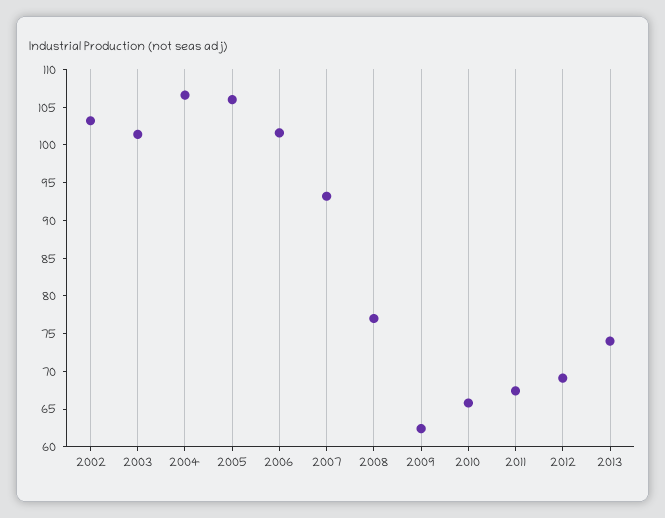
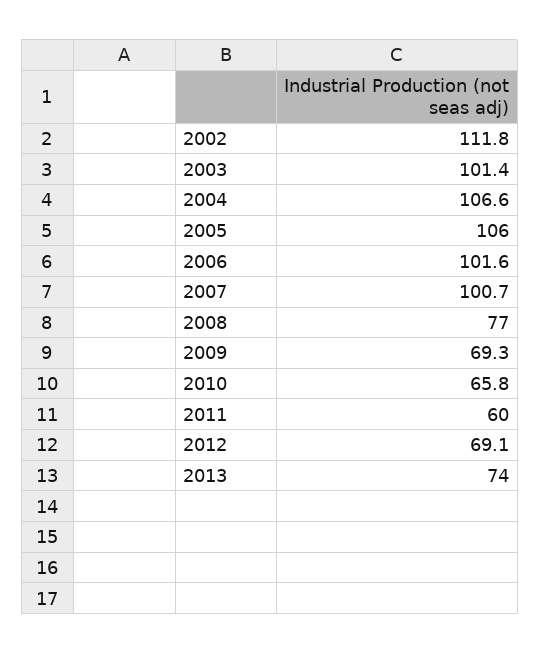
2002: 102.5 -> 111.8
2007: 92.5 -> 100.7
2009: 62.5 -> 69.3
2011: 67.5 -> 60

